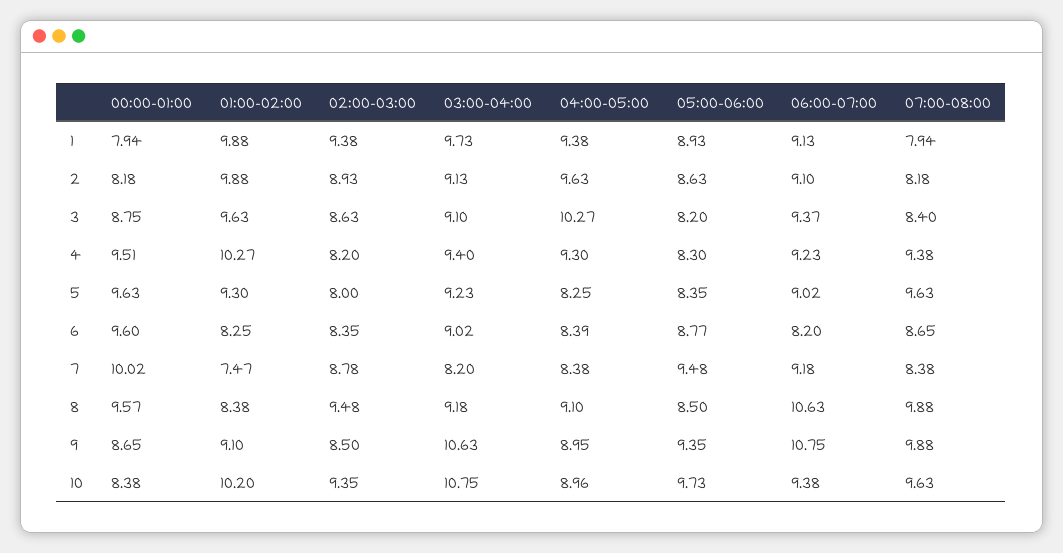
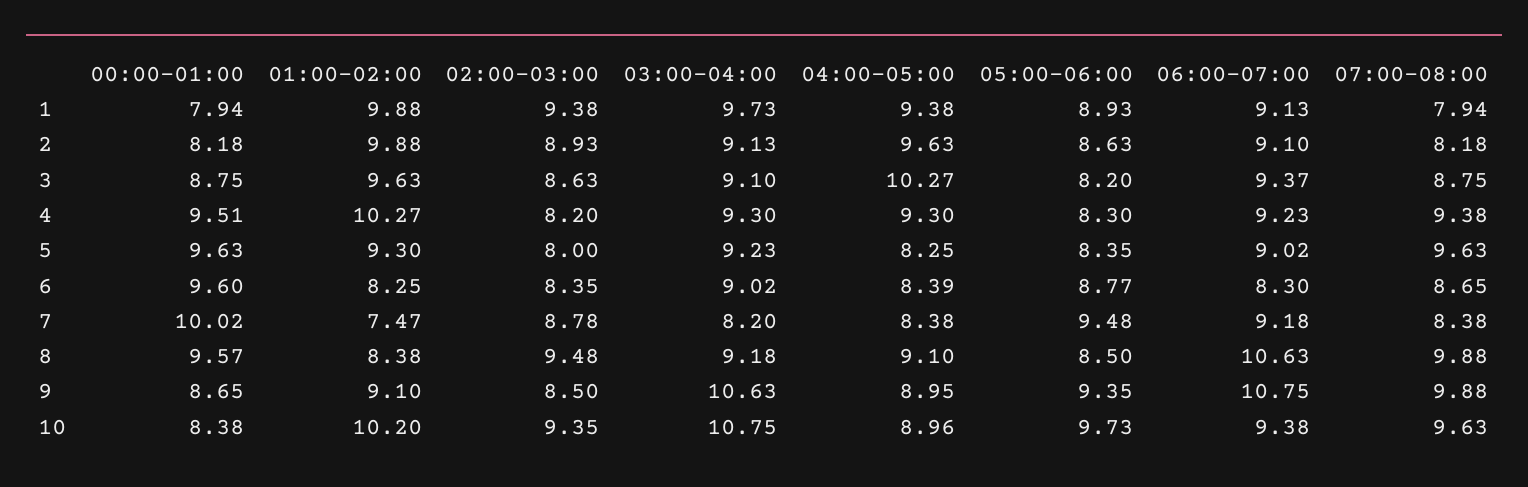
07:00-08:00, 3: 8.4 -> 8.75
03:00-04:00, 4: 9.4 -> 9.3
06:00-07:00, 6: 8.2 -> 8.3

